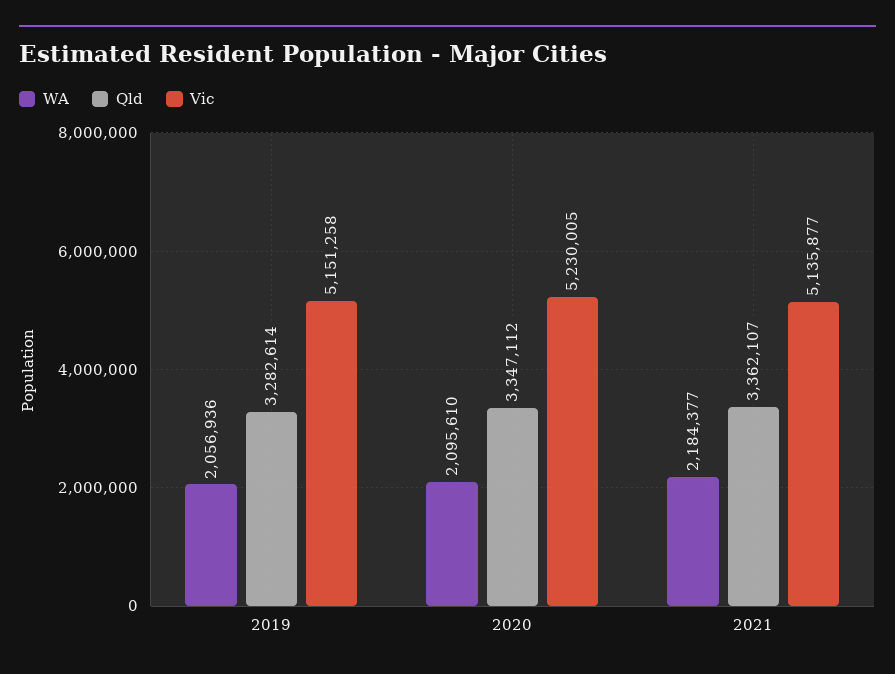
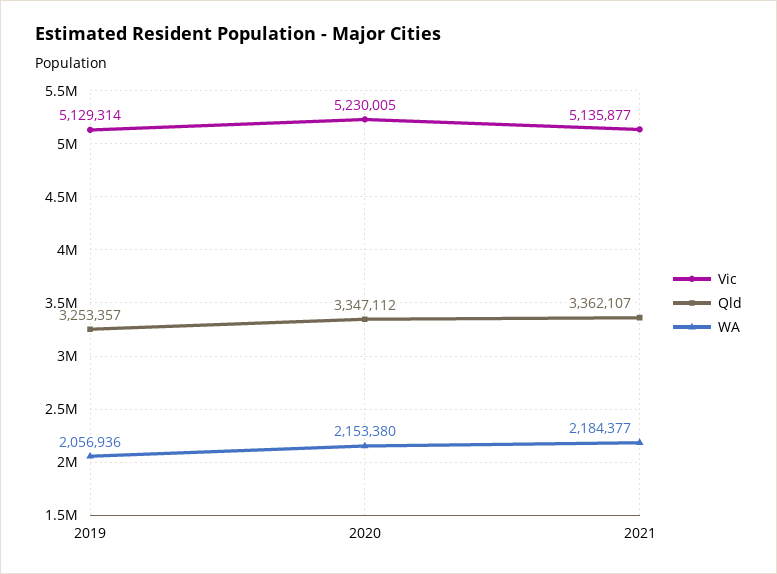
Qld, 2019: 3282614 -> 3253357
Vic, 2019: 5151258 -> 5129314
WA, 2020: 2095610 -> 2153380

